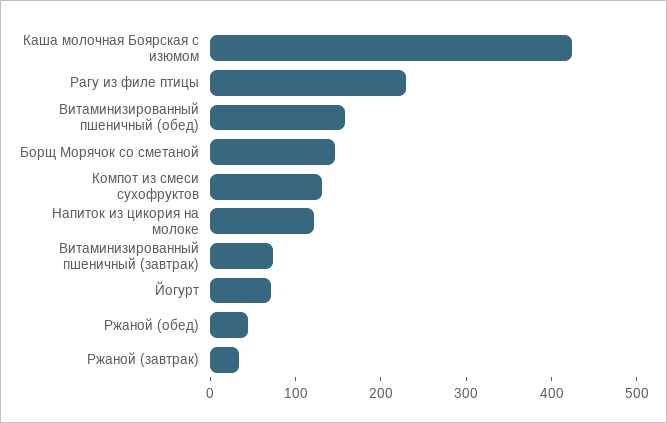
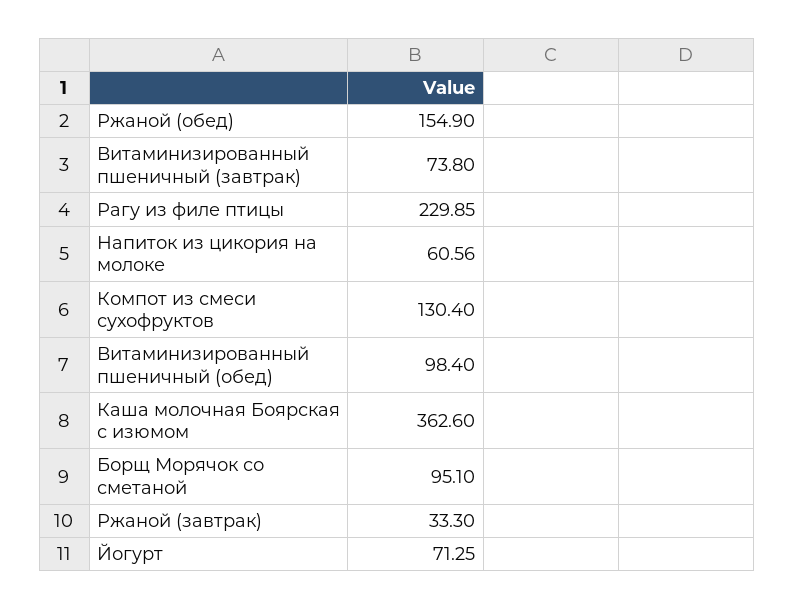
Каша молочная Боярская с изюмом: 420 -> 362.6
Витаминизированный пшеничный (обед): 160 -> 98.4
Борщ Морячок со сметаной: 140 -> 95.1
Напиток из цикория на молоке: 120 -> 60.56
Ржаной (обед): 40 -> 154.9

